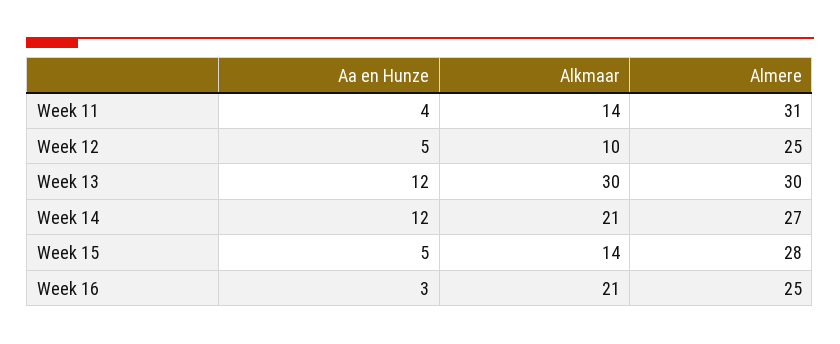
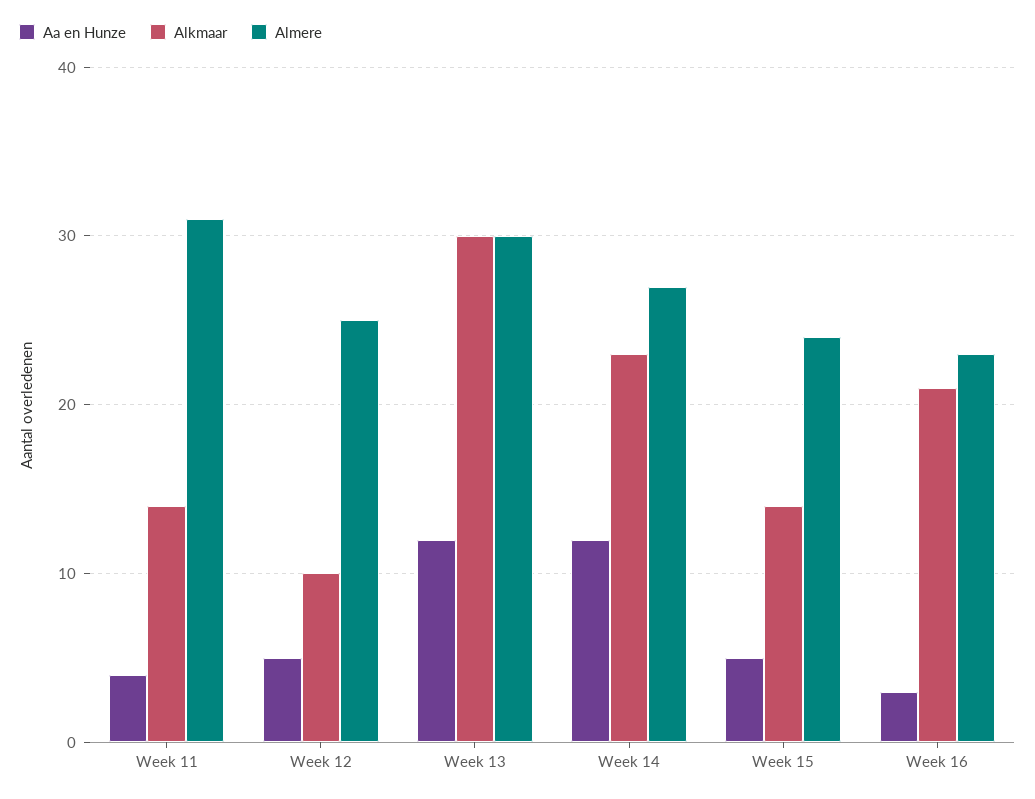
Alkmaar, Week 14: 21 -> 23
Almere, Week 15: 28 -> 24
Almere, Week 16: 25 -> 23

